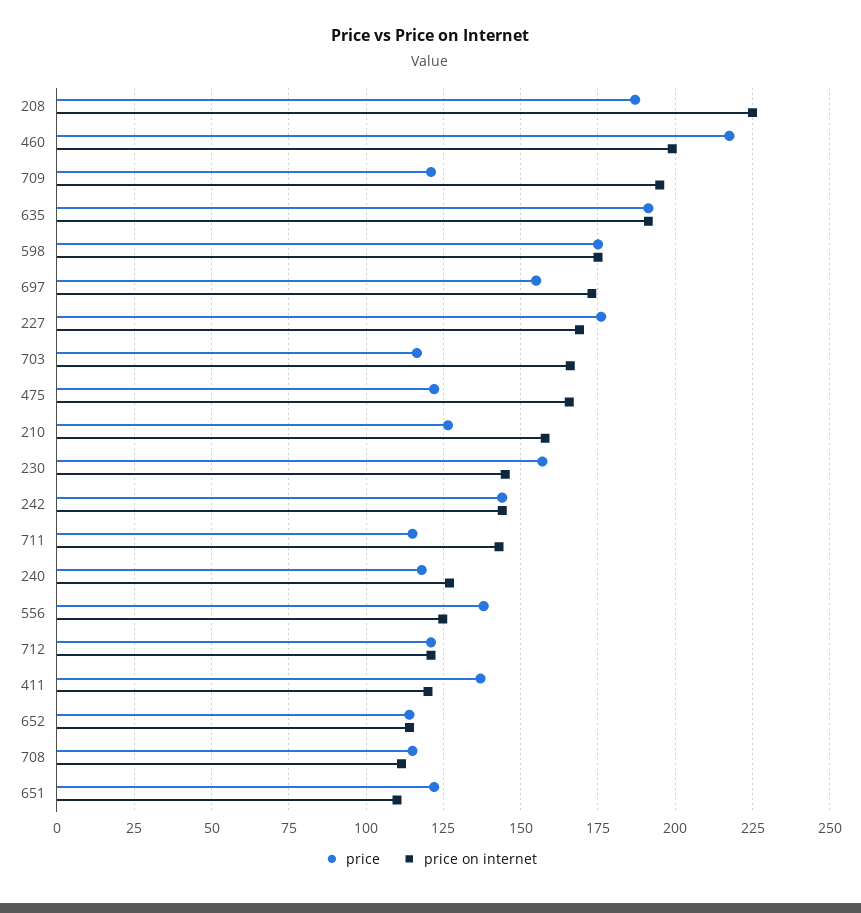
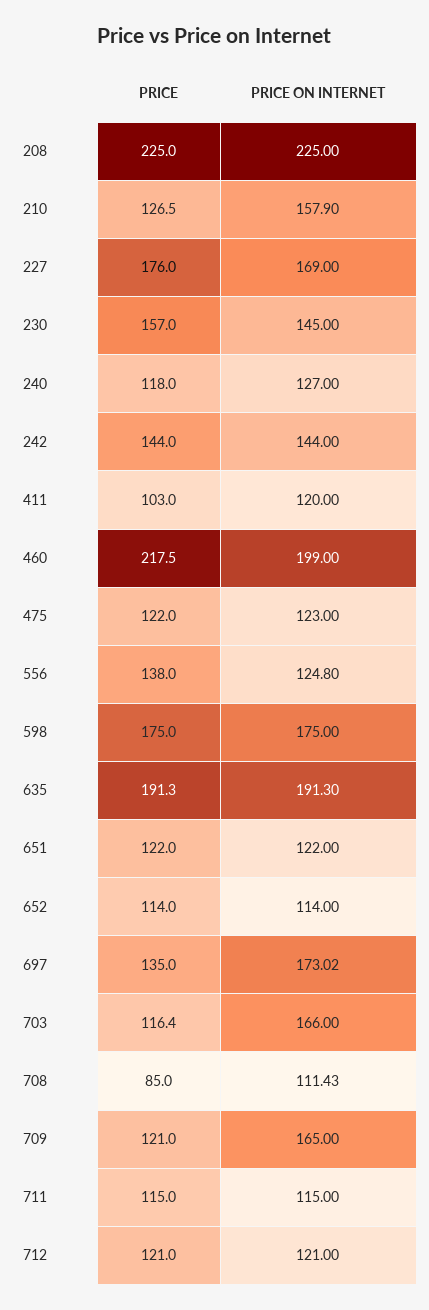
price, 208: 187.5 -> 225
price on internet, 709: 195 -> 165
price, 697: 155 -> 135
price on internet, 475: 165 -> 123
price on internet, 711: 142.5 -> 115
price, 411: 137.5 -> 103
price, 708: 115 -> 85
price on internet, 651: 110 -> 122

